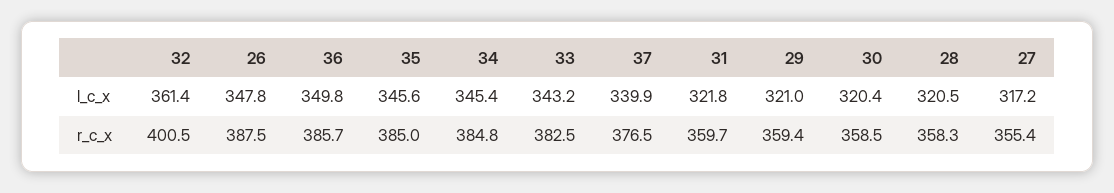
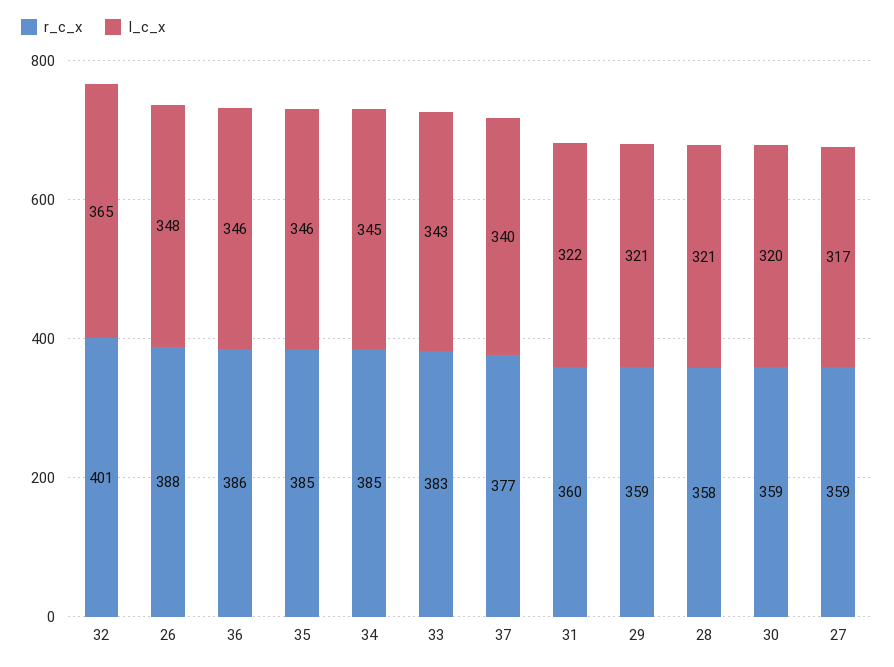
l_c_x, 32: 361.4 -> 365
l_c_x, 36: 349.8 -> 346
r_c_x, 27: 355.4 -> 359

